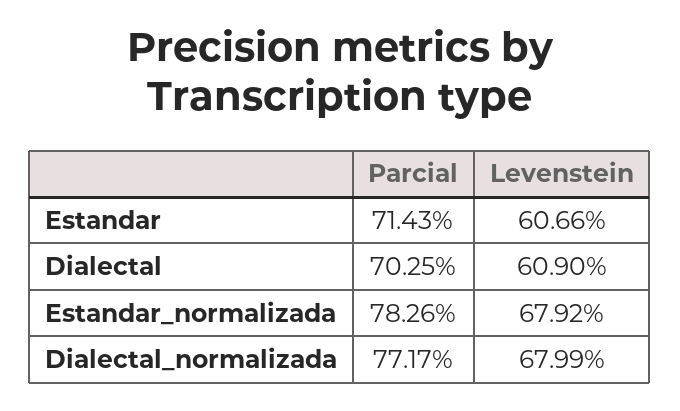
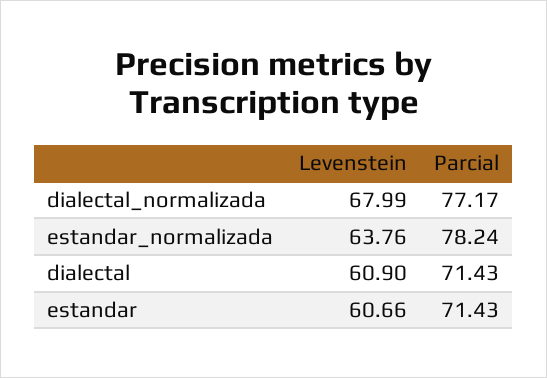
Parcial, Dialectal: 70.25 -> 71.43
Parcial, Estandar_normalizada: 78.26 -> 78.24
Levenstein, Estandar_normalizada: 67.92 -> 63.76

